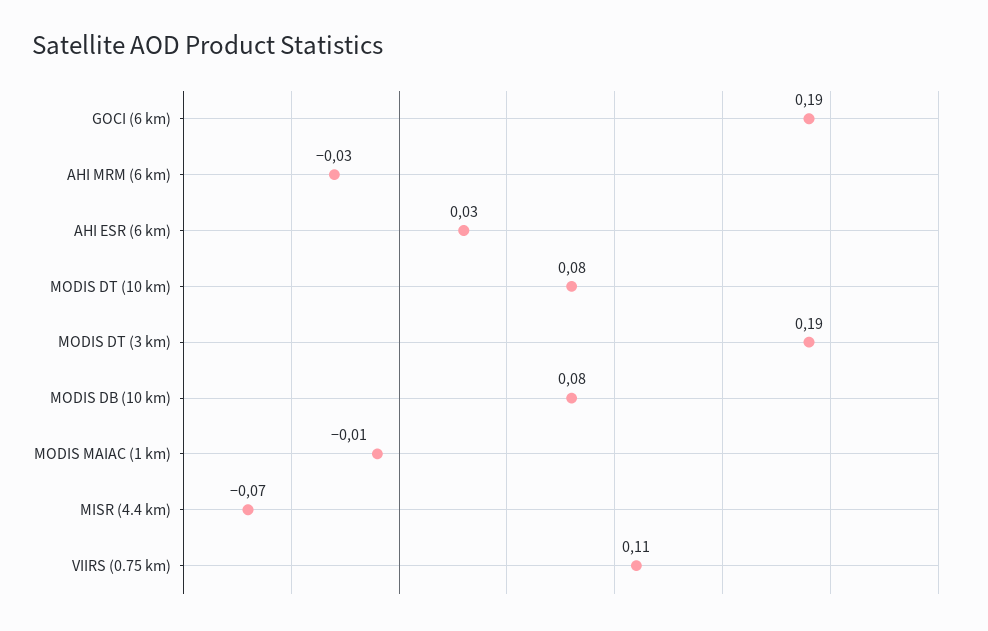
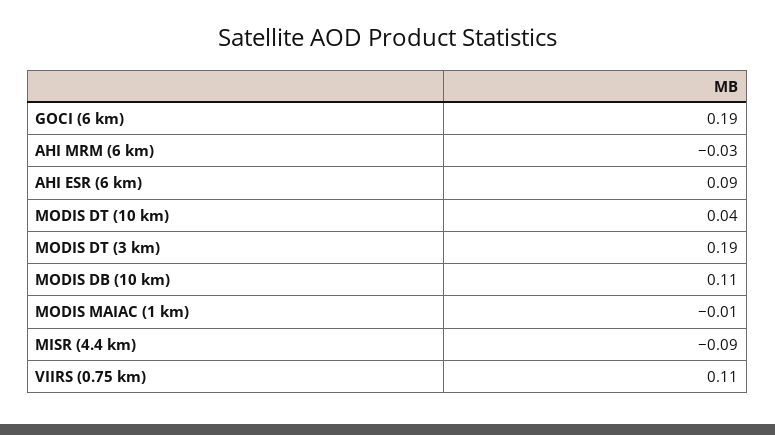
AHI ESR (6 km): 0.03 -> 0.09
MODIS DT (10 km): 0.08 -> 0.04
MODIS DB (10 km): 0.08 -> 0.11
MISR (4.4 km): -0.07 -> -0.09

